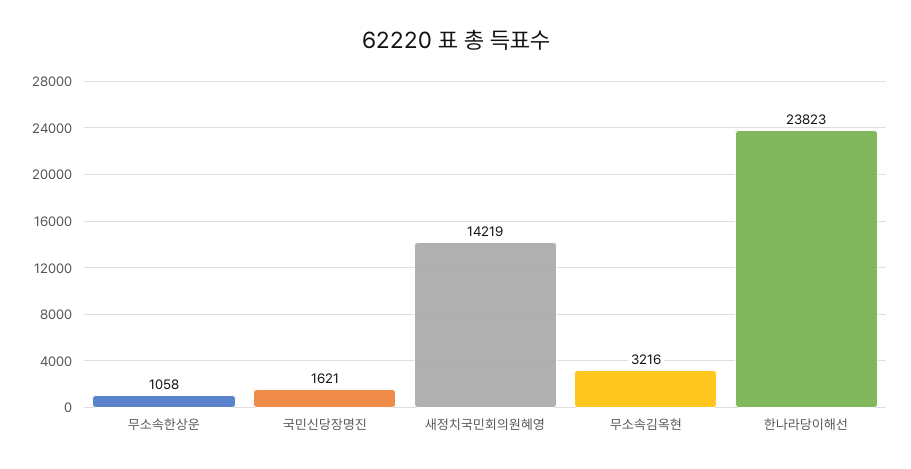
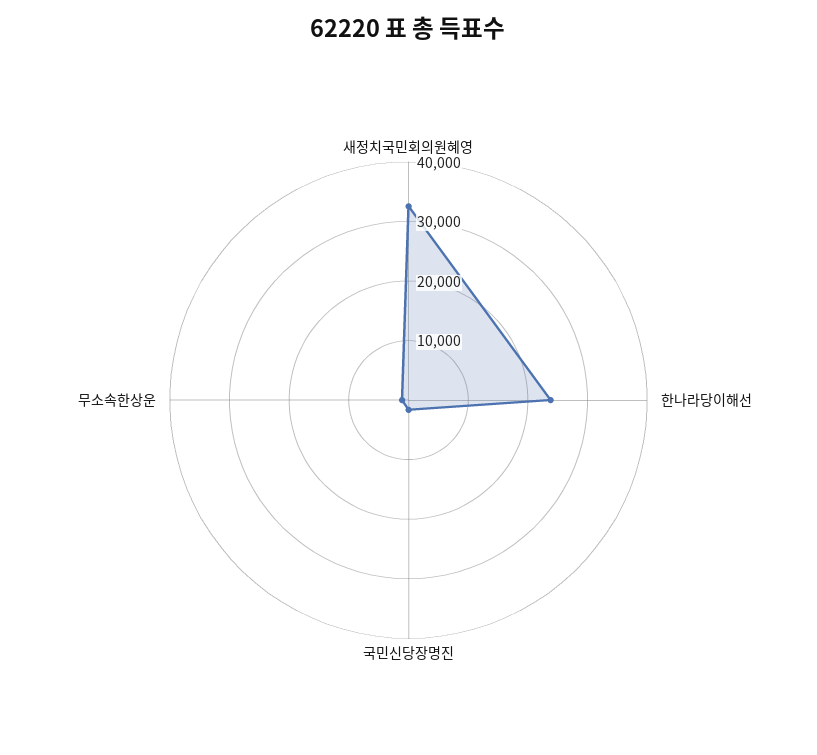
새정치국민회의원혜영: 14219 -> 32000
무소속김옥현: 3216 -> none

